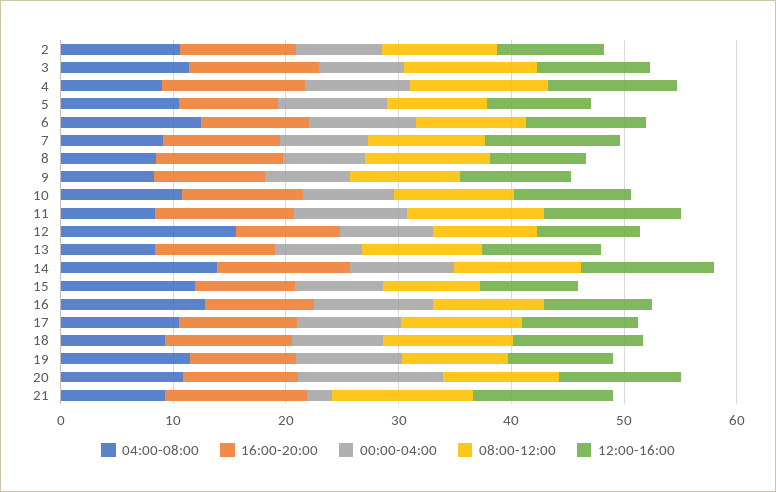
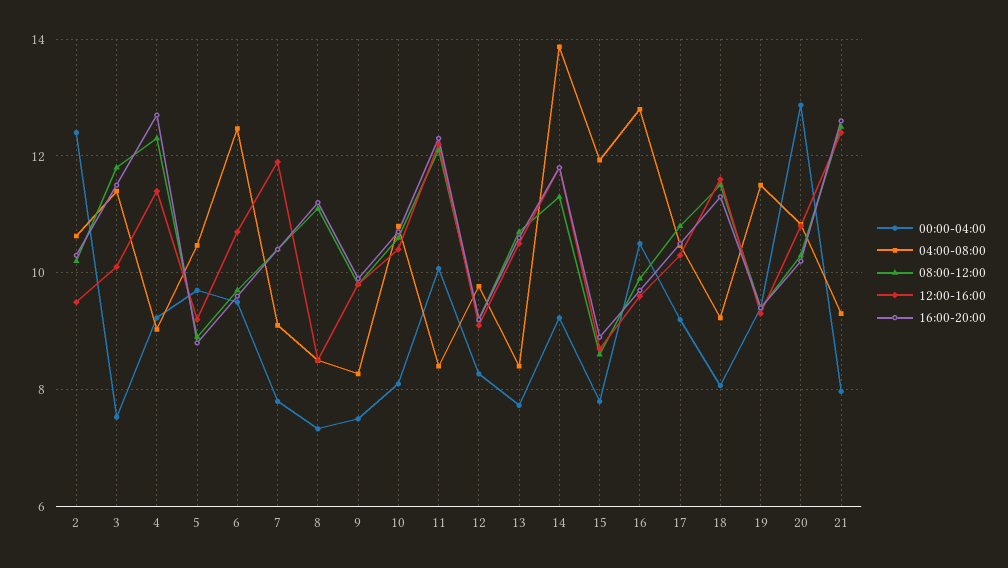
00:00-04:00, 2: 8 -> 12.4
04:00-08:00, 12: 16 -> 9.8
00:00-04:00, 21: 2 -> 8

